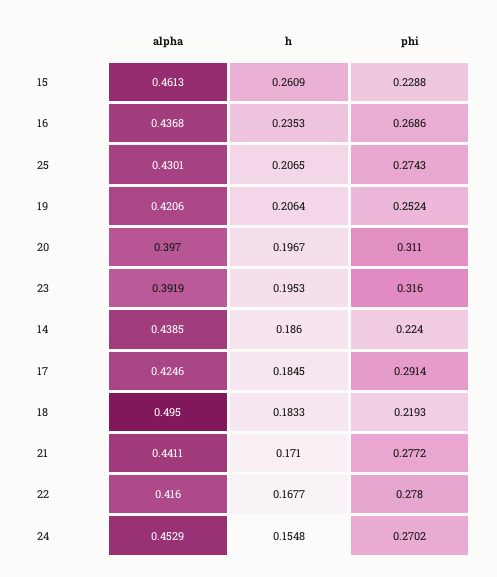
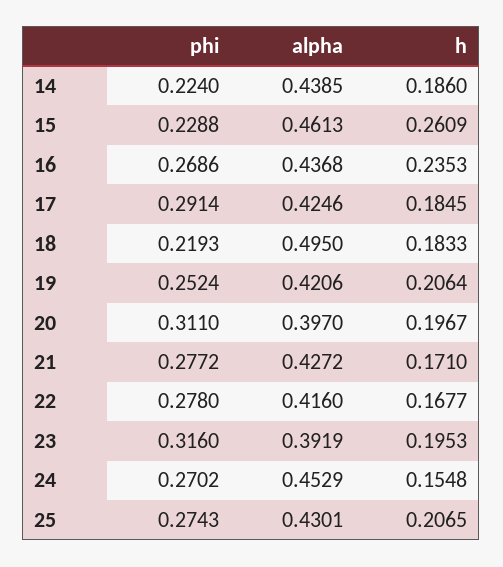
alpha, 21: 0.4411 -> 0.4272

